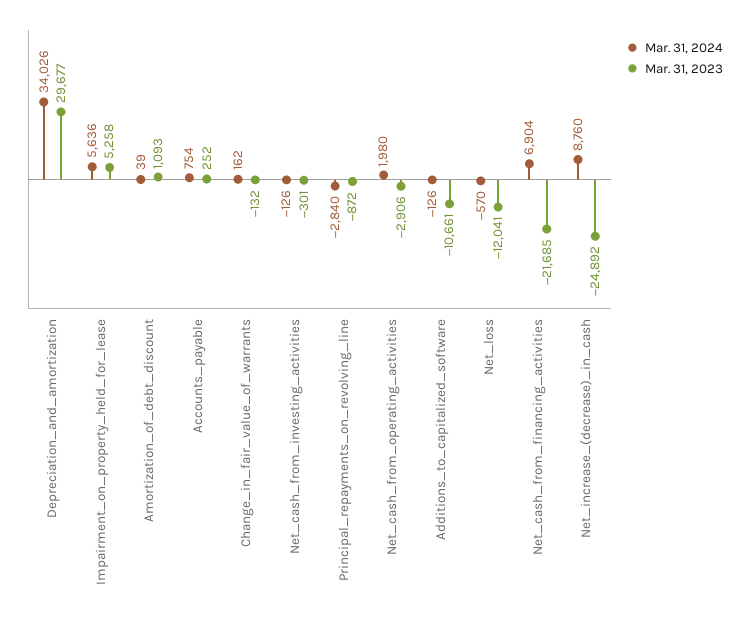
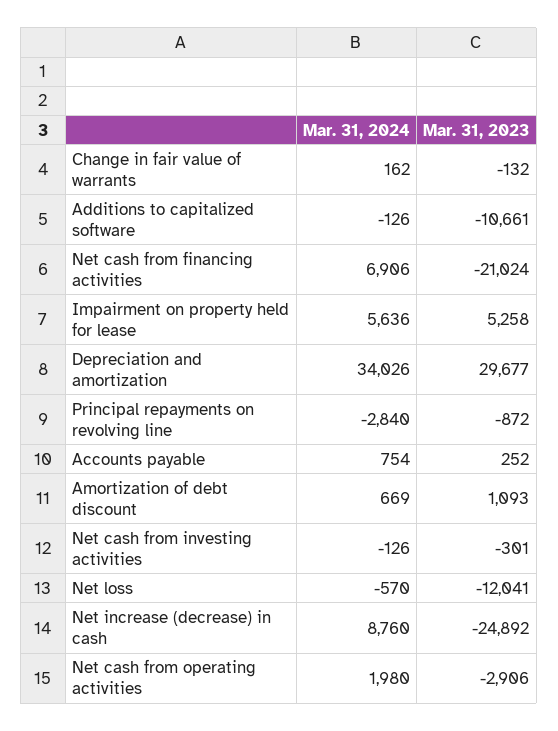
Mar. 31, 2024, Amortization_of_debt_discount: 39 -> 669
Mar. 31, 2024, Net_cash_from_financing_activities: 6904 -> 6906
Mar. 31, 2023, Net_cash_from_financing_activities: -21685 -> -21024

